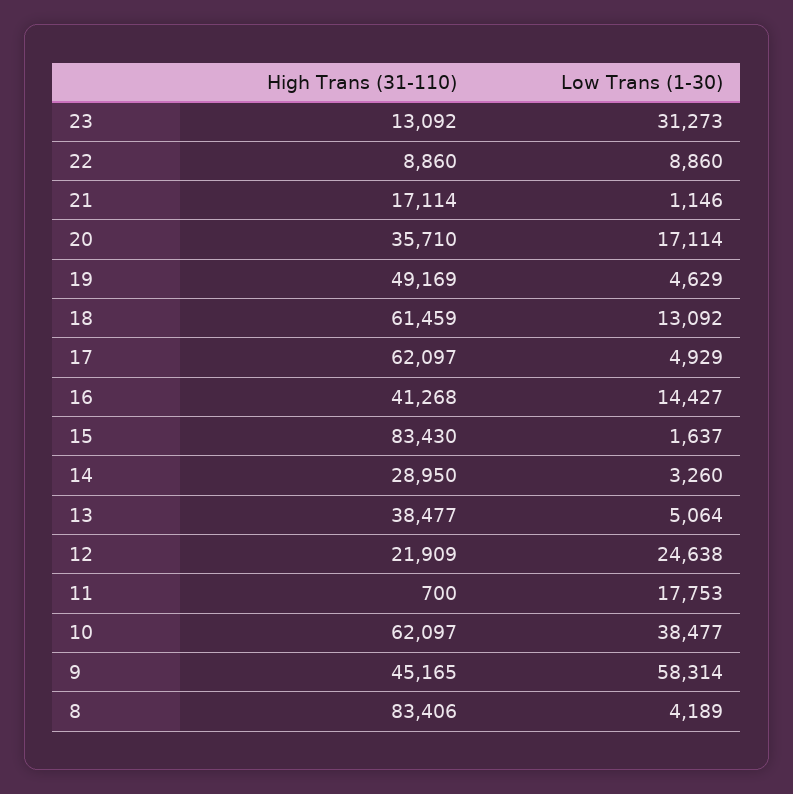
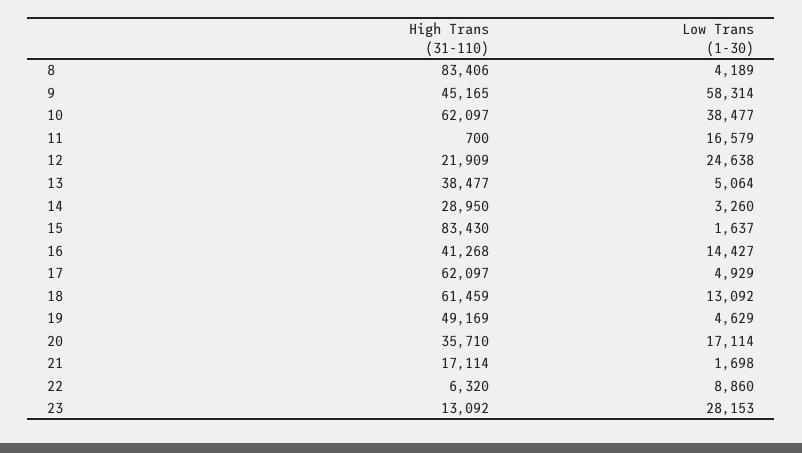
Low Trans (1-30), 23: 31273 -> 28153
High Trans (31-110), 22: 8860 -> 6320
Low Trans (1-30), 21: 1146 -> 1698
Low Trans (1-30), 11: 17753 -> 16579

